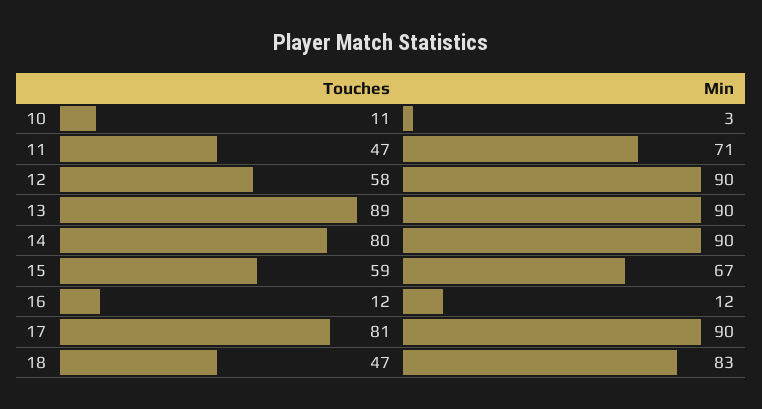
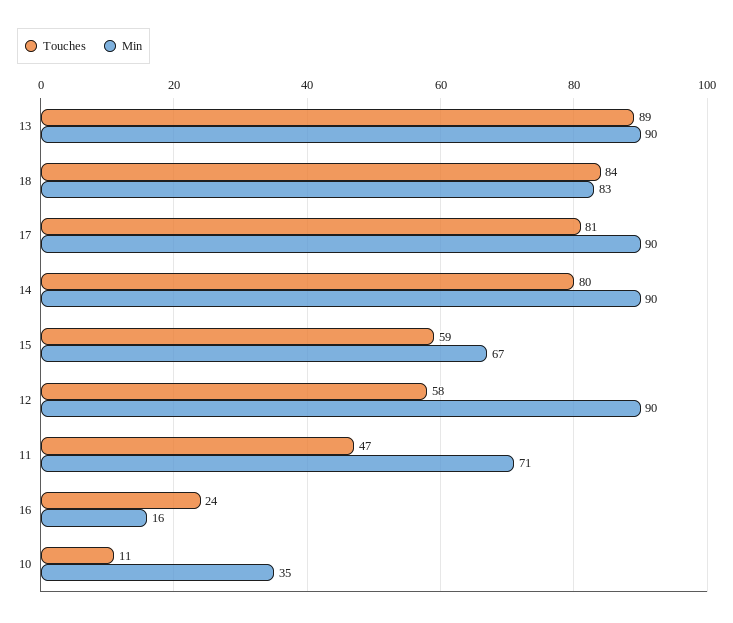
Min, 10: 3 -> 35
Touches, 16: 12 -> 24
Min, 16: 12 -> 16
Touches, 18: 47 -> 84

